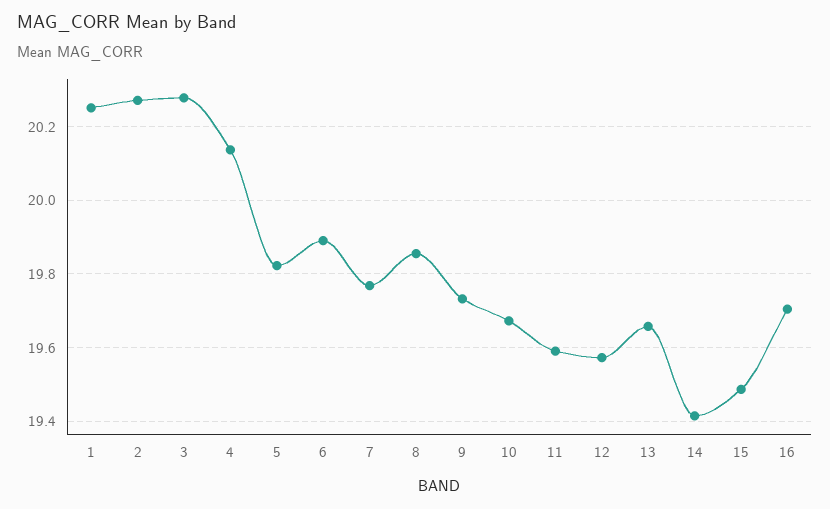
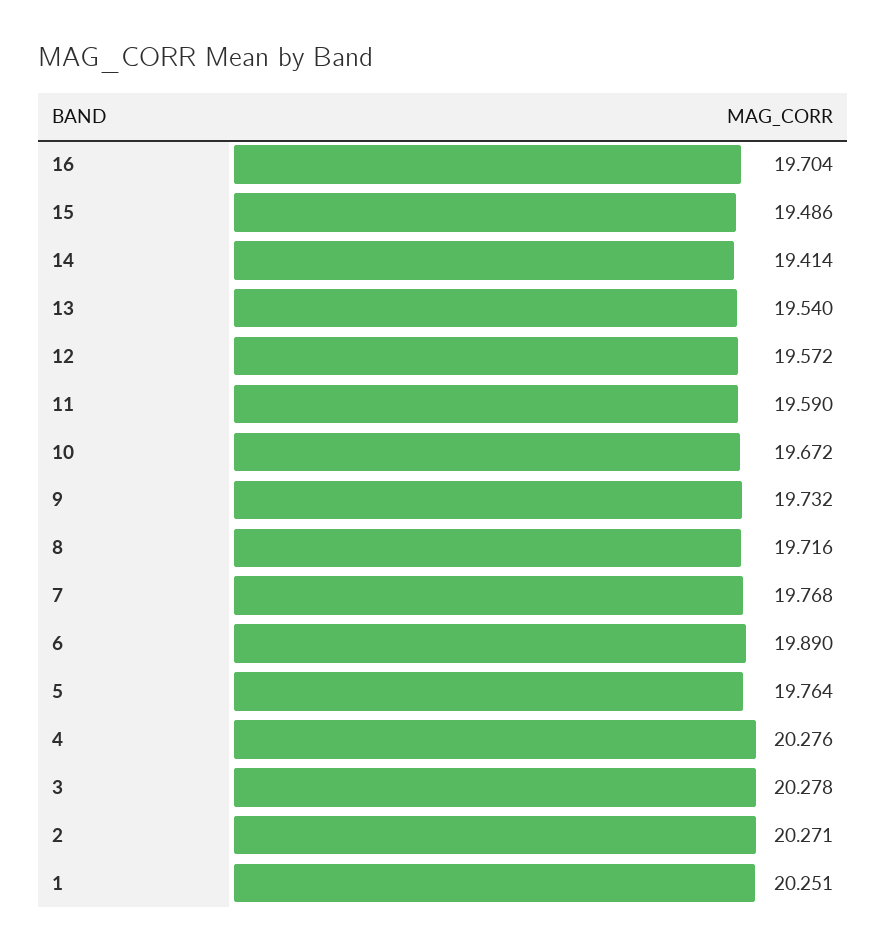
4: 20.14 -> 20.276
5: 19.82 -> 19.764
8: 19.86 -> 19.716
13: 19.66 -> 19.54

